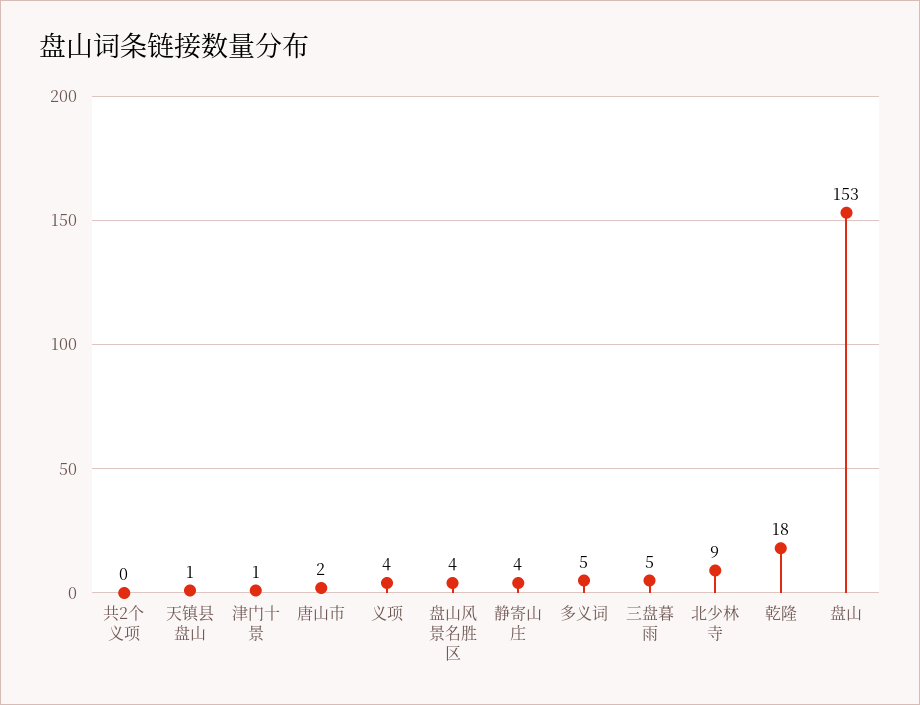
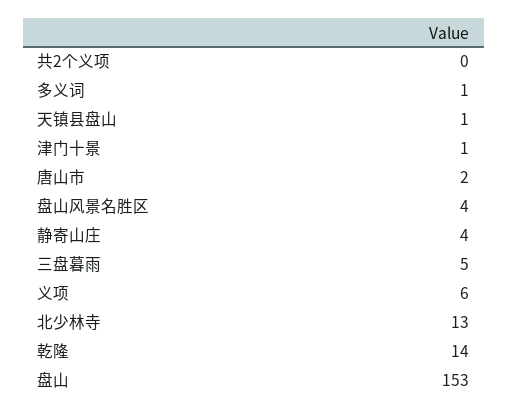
义项: 4 -> 6
多义词: 5 -> 1
北少林寺: 9 -> 13
乾隆: 18 -> 14

